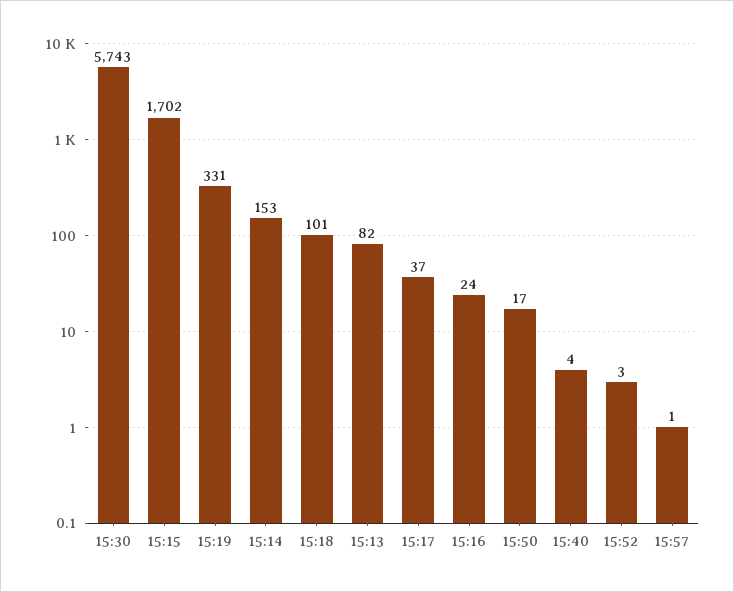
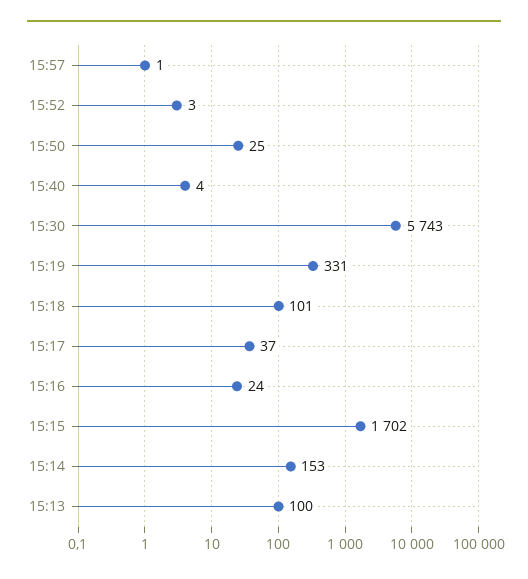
15:13: 82 -> 100
15:50: 17 -> 25

